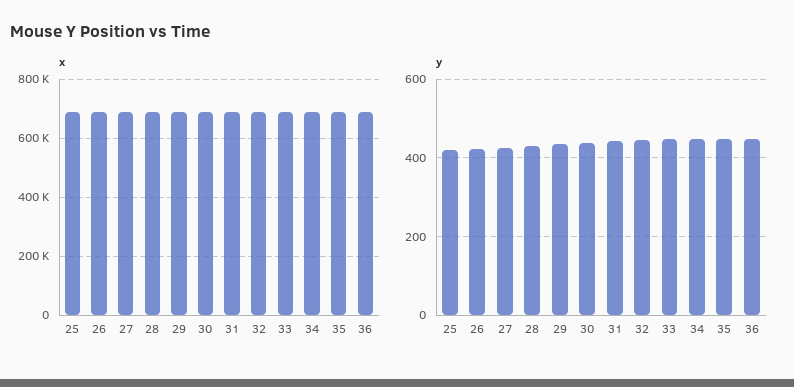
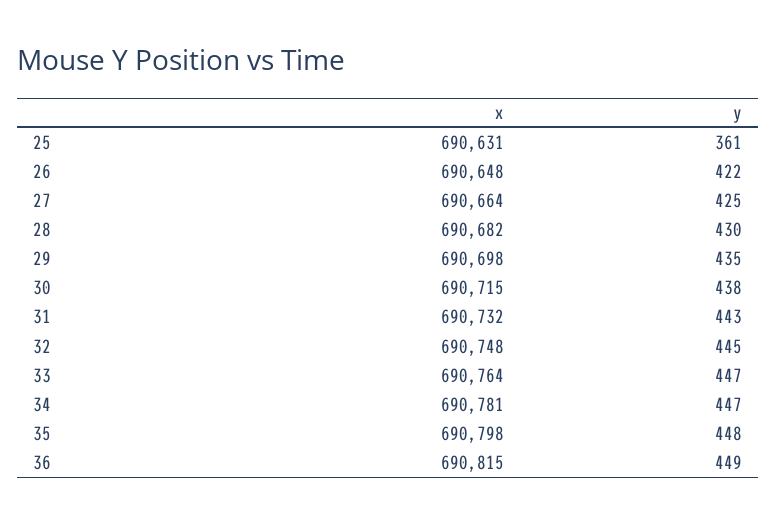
y, 25: 420 -> 361

